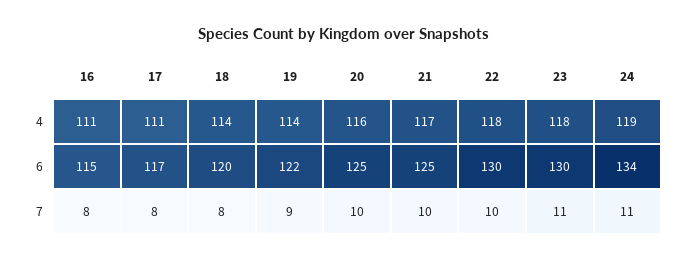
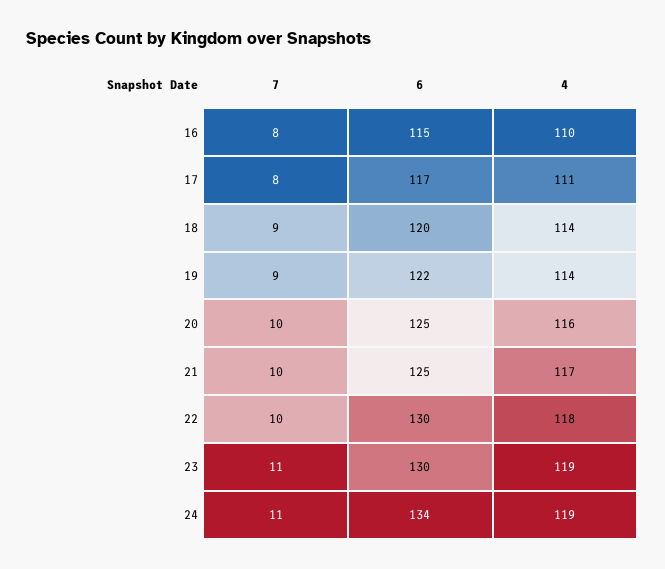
16, 4: 111 -> 110
23, 4: 118 -> 119
18, 7: 8 -> 9

